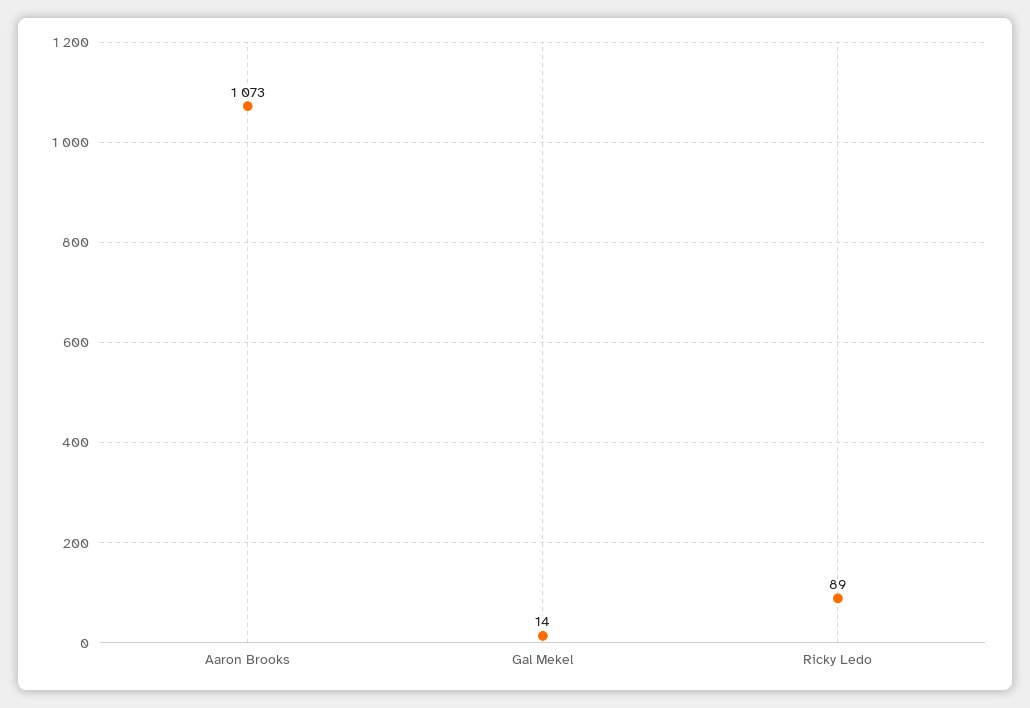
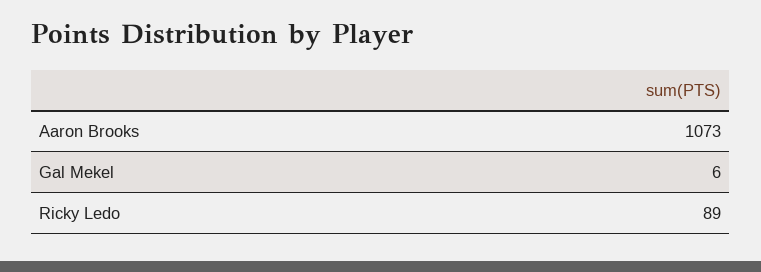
Gal Mekel: 14 -> 6

